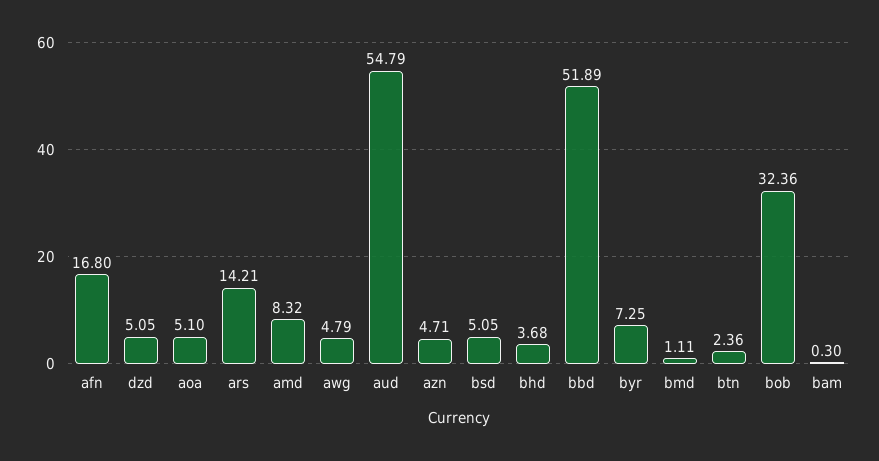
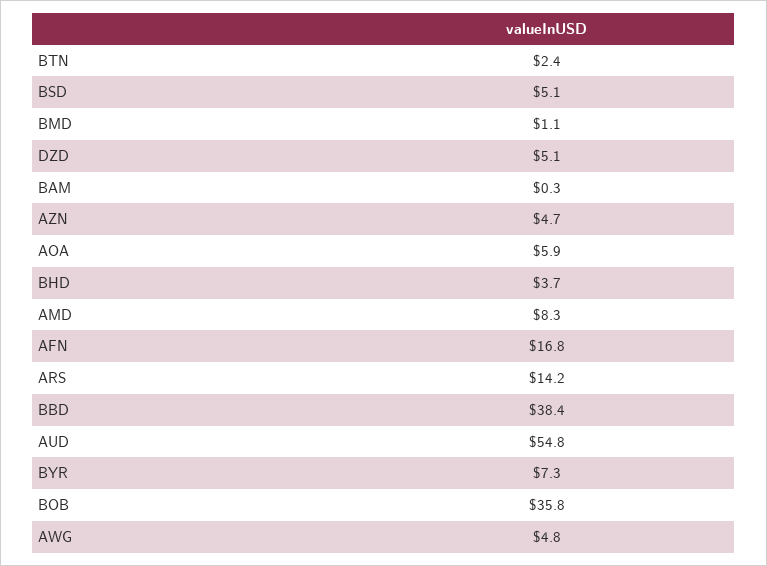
aoa: 5.1 -> 5.9
bbd: 51.89 -> 38.4
bob: 32.36 -> 35.8

